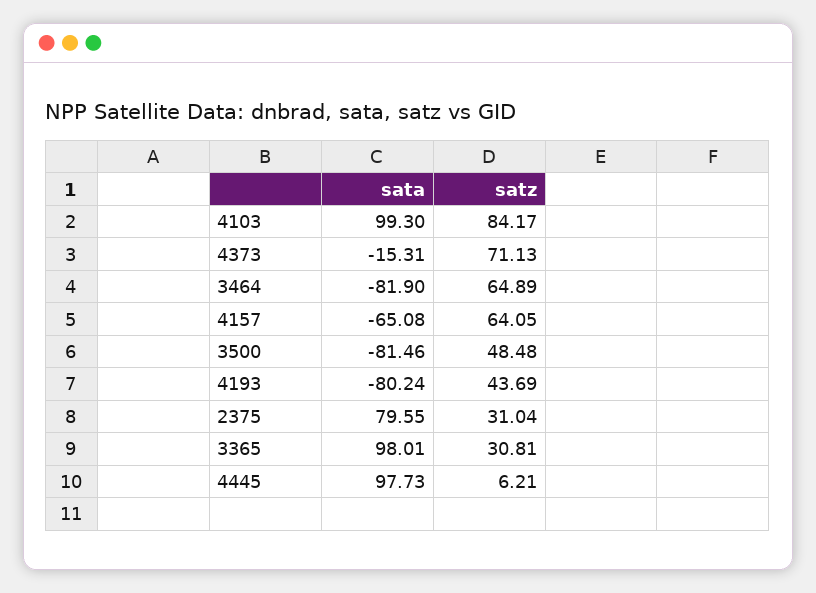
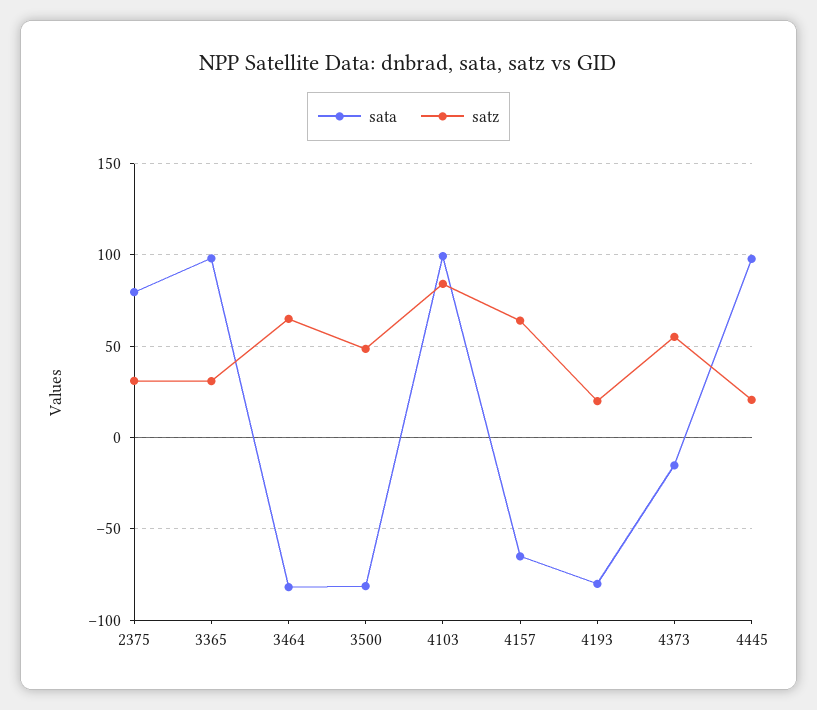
satz, 4373: 71.13 -> 55
satz, 4193: 43.69 -> 20
satz, 4445: 6.21 -> 20

